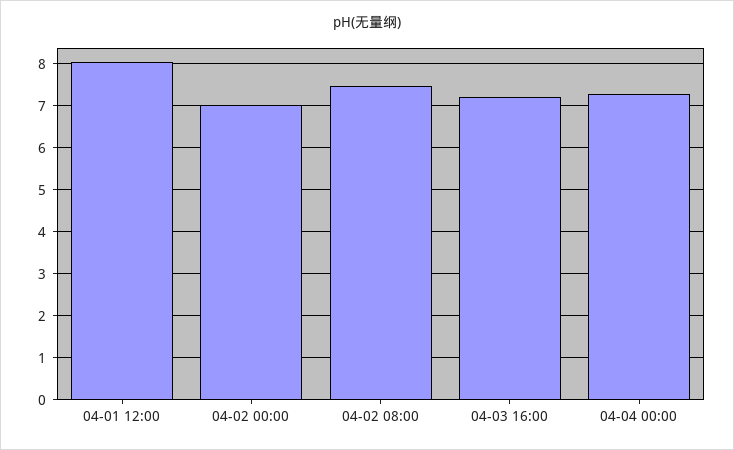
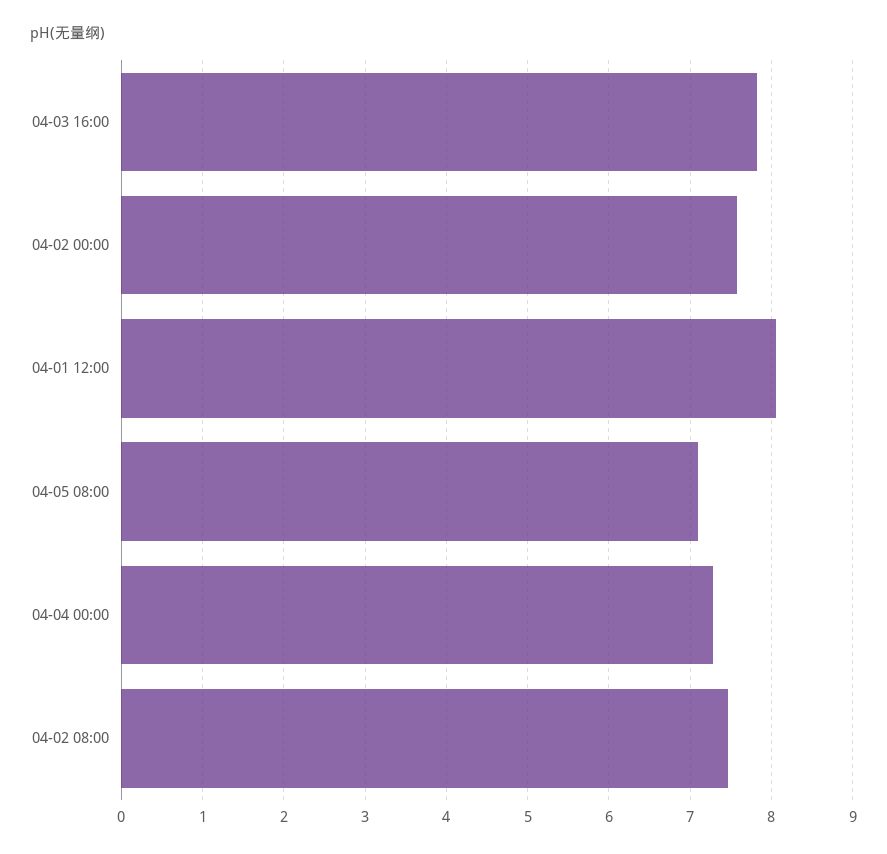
04-02 00:00: 7 -> 7.6
04-03 16:00: 7.2 -> 7.8
04-05 08:00: none -> 7.1

